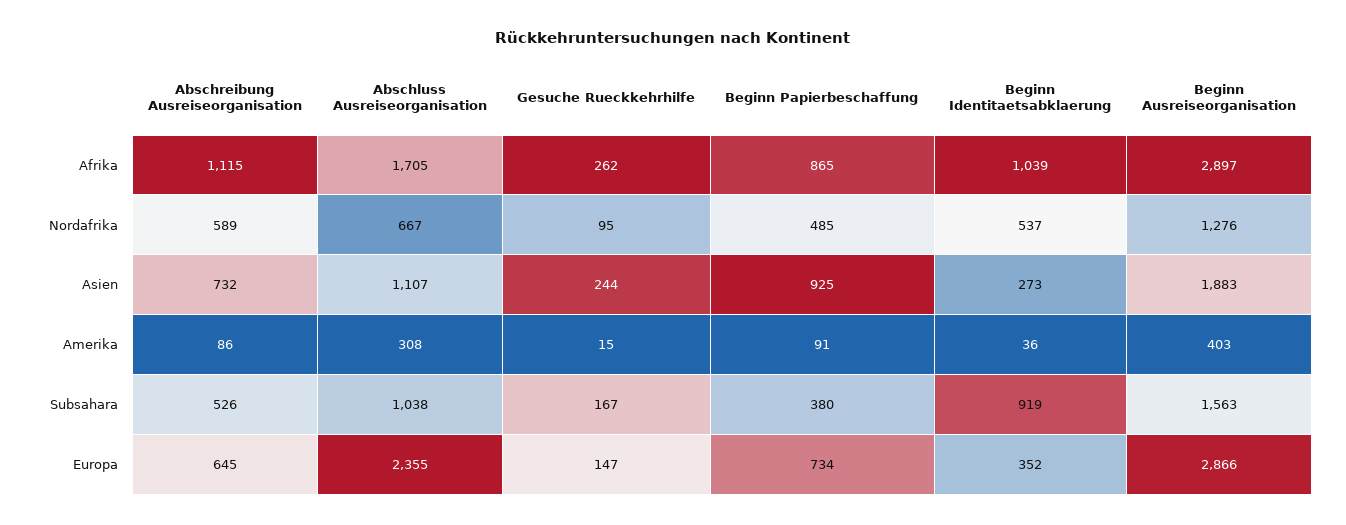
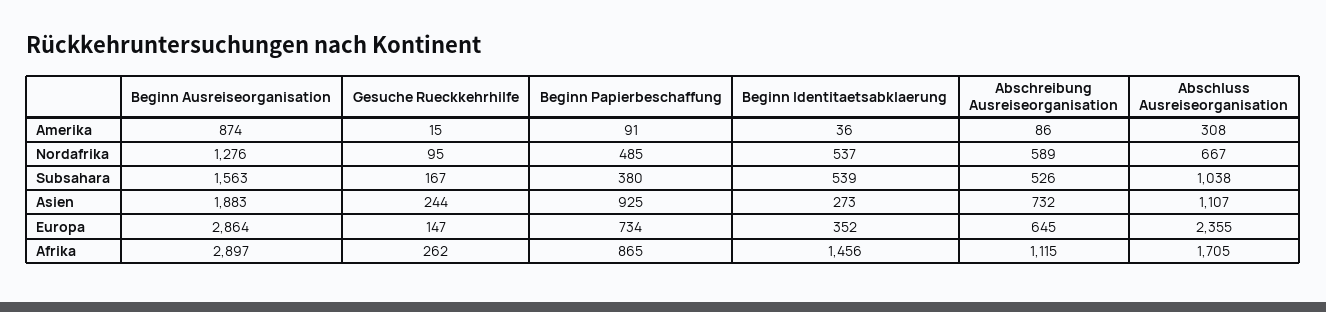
Beginn Identitaetsabklaerung, Afrika: 1039 -> 1456
Beginn Ausreiseorganisation, Amerika: 403 -> 874
Beginn Identitaetsabklaerung, Subsahara: 919 -> 539
Beginn Ausreiseorganisation, Europa: 2866 -> 2864

